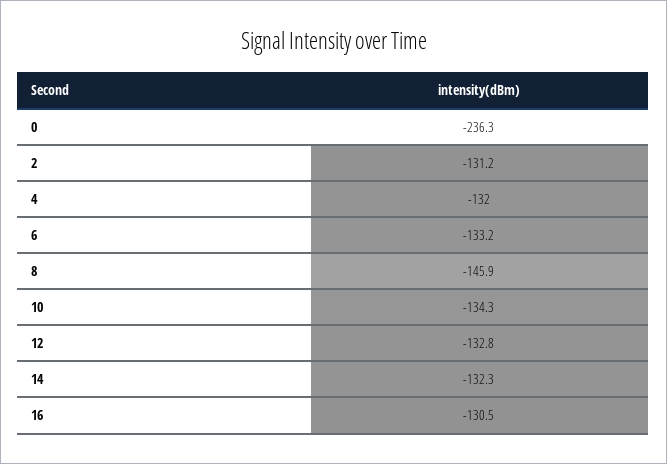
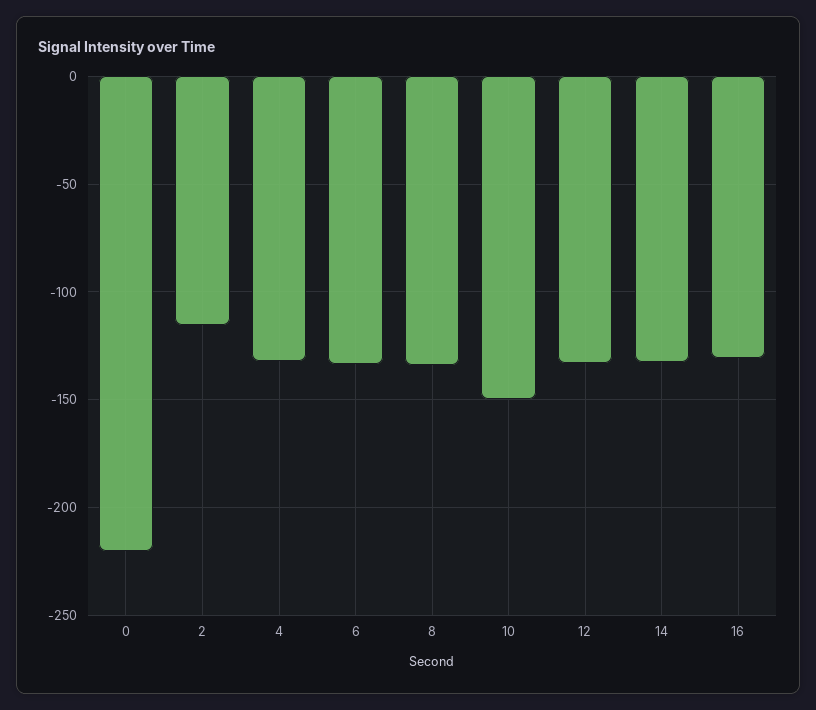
0: -236.3 -> -220
2: -131.2 -> -115
8: -145.9 -> -135
10: -134.3 -> -150

